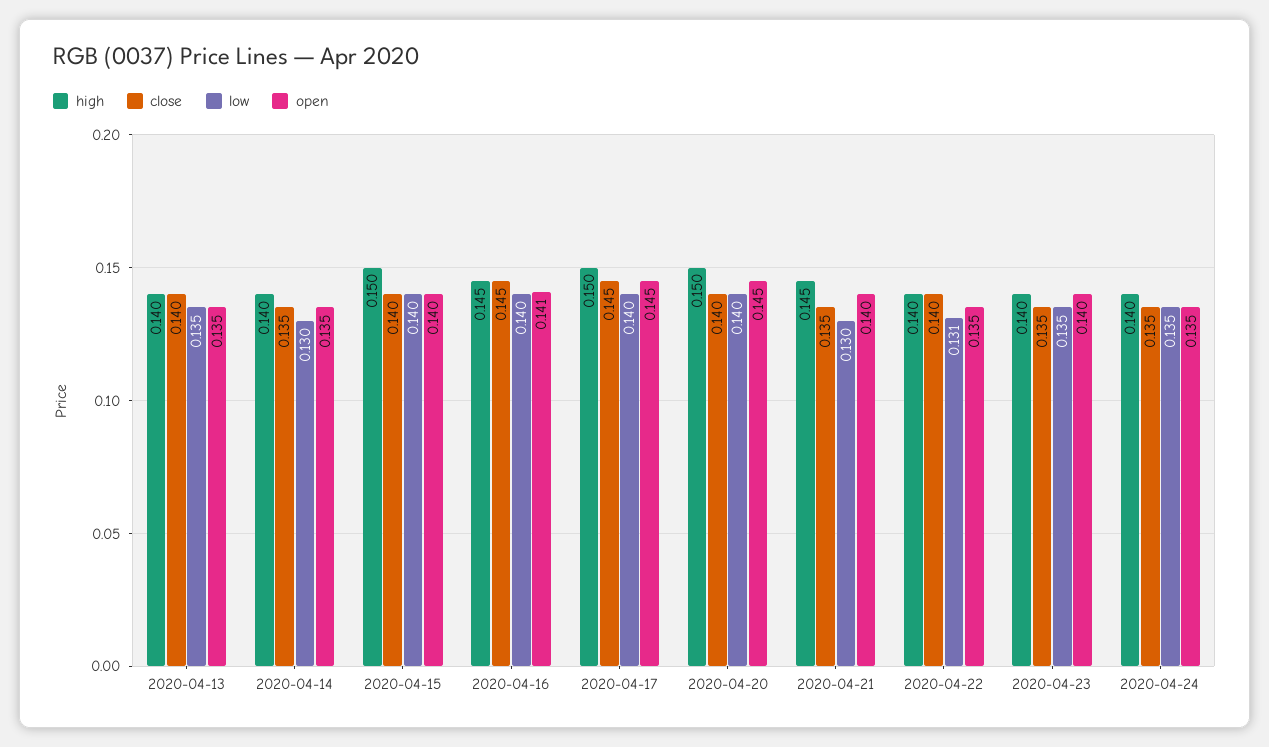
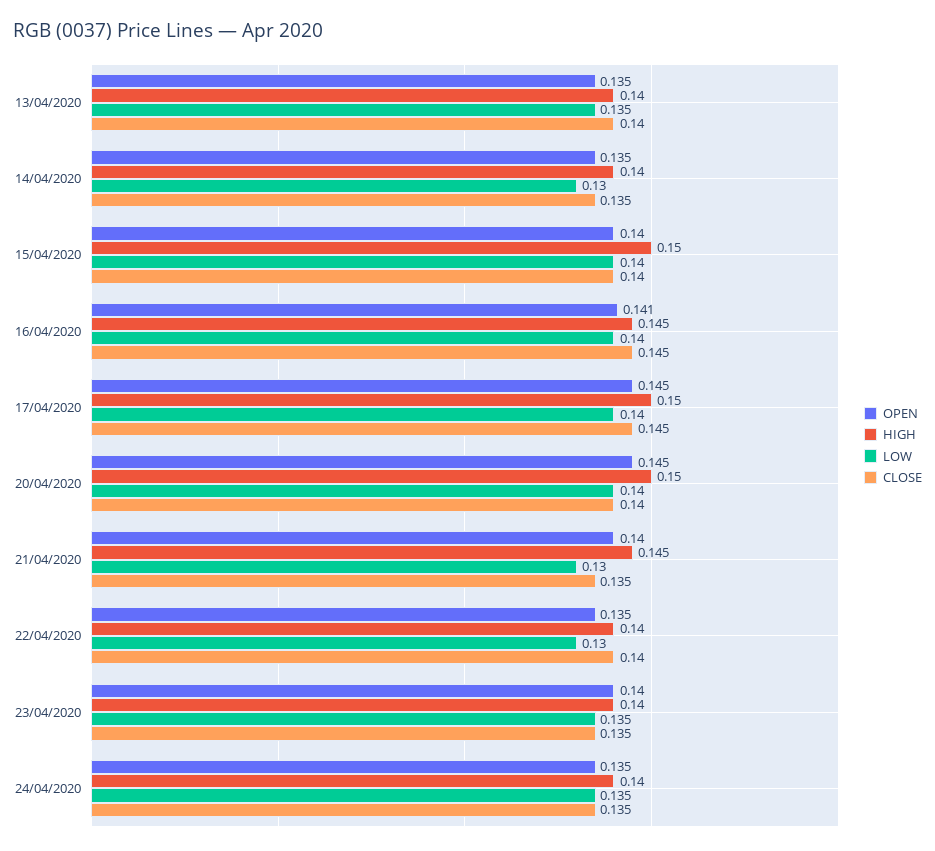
low, 2020-04-22: 0.131 -> 0.13

